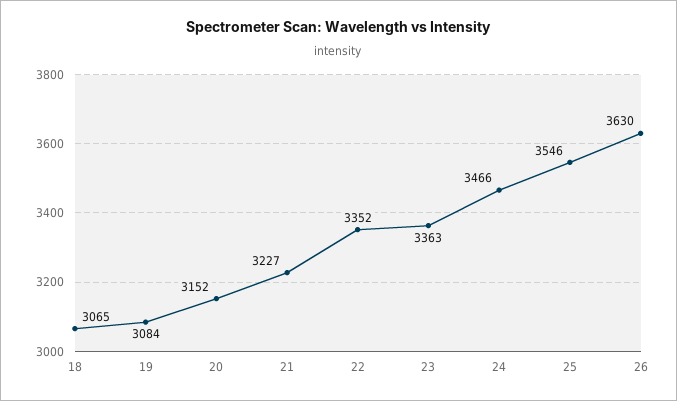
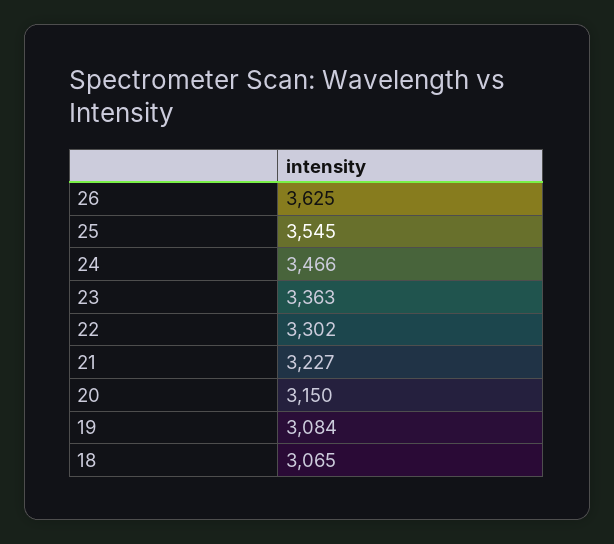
20: 3152 -> 3150
22: 3352 -> 3302
25: 3546 -> 3545
26: 3630 -> 3625

